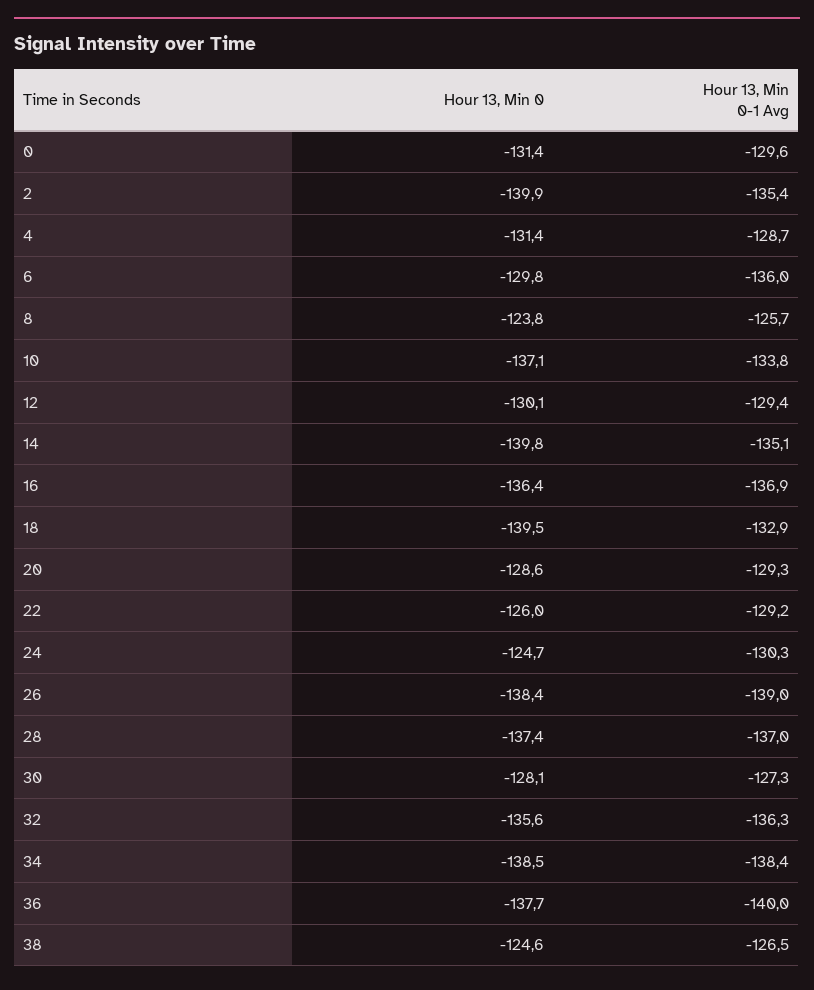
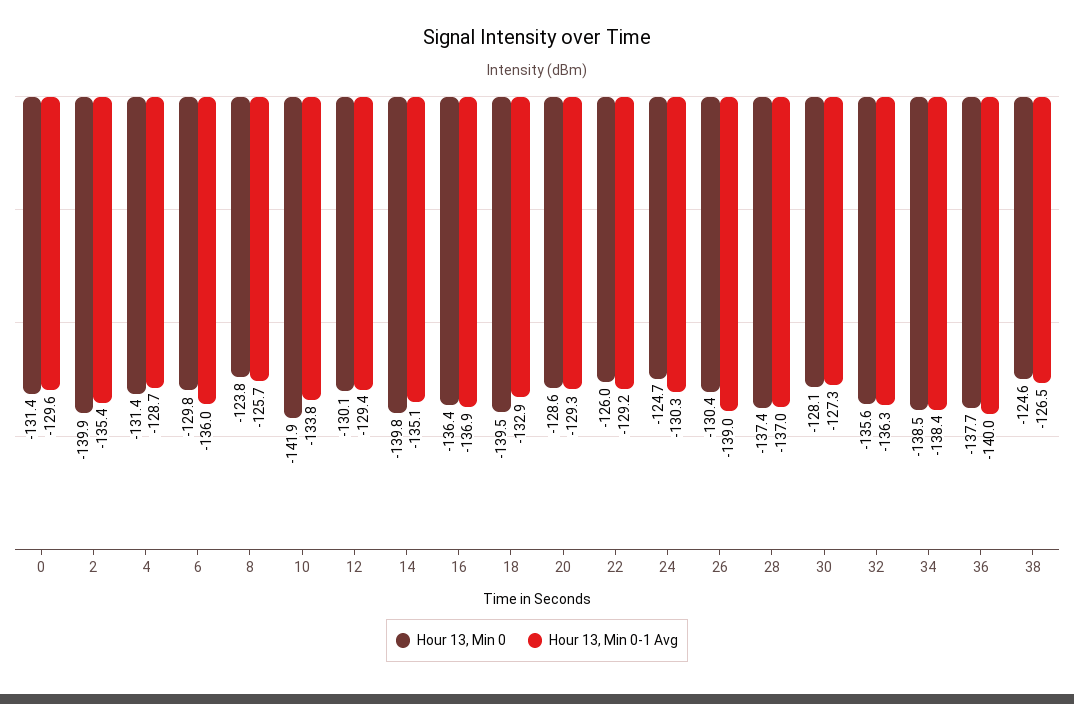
Hour 13, Min 0, 10: -137.1 -> -141.9
Hour 13, Min 0, 26: -138.4 -> -130.4

